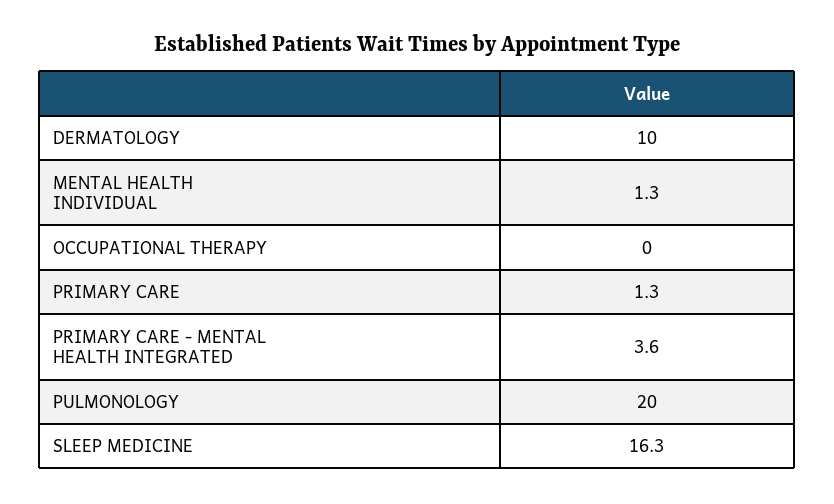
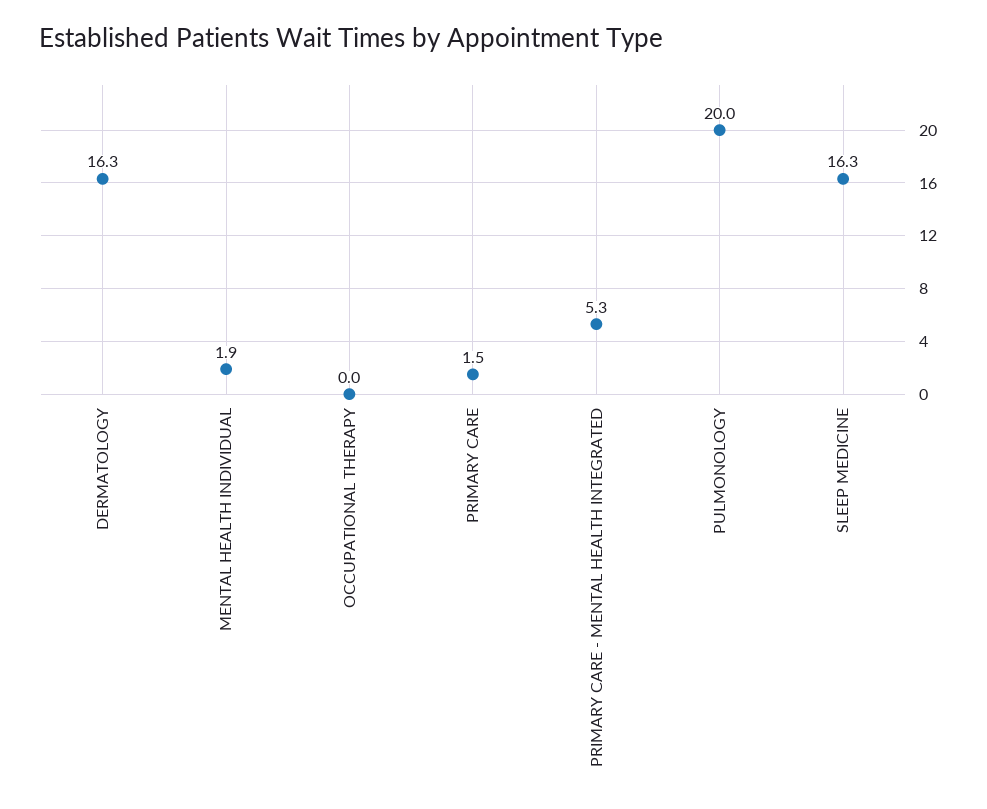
DERMATOLOGY: 10 -> 16.3
MENTAL HEALTH INDIVIDUAL: 1.3 -> 1.9
PRIMARY CARE: 1.3 -> 1.5
PRIMARY CARE - MENTAL HEALTH INTEGRATED: 3.6 -> 5.3

